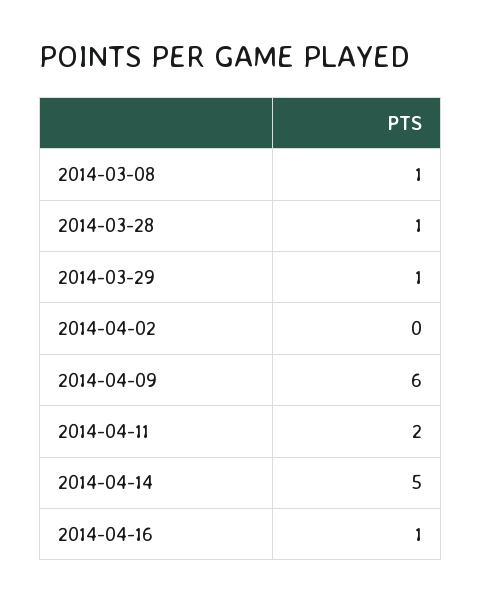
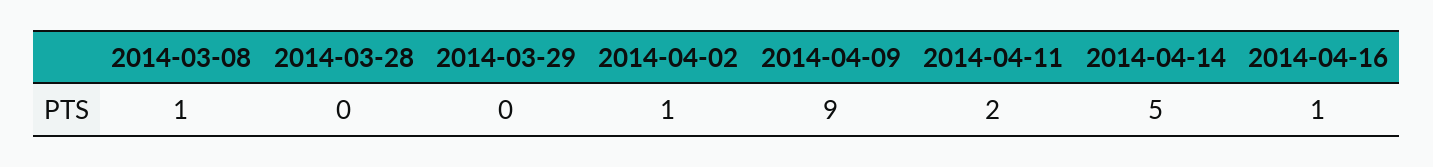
2014-03-28: 1 -> 0
2014-03-29: 1 -> 0
2014-04-02: 0 -> 1
2014-04-09: 6 -> 9

